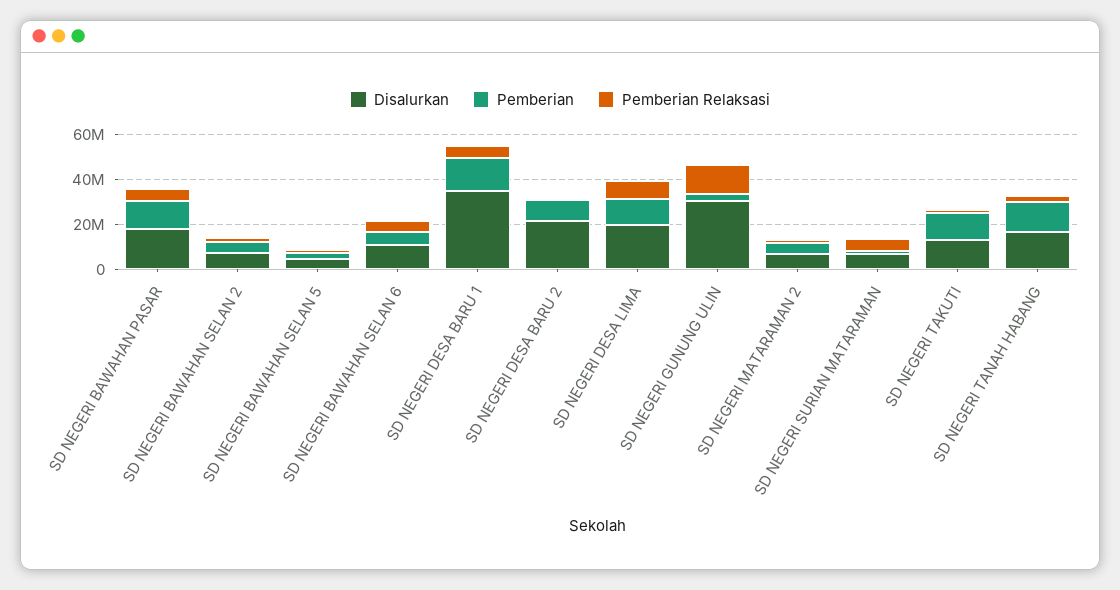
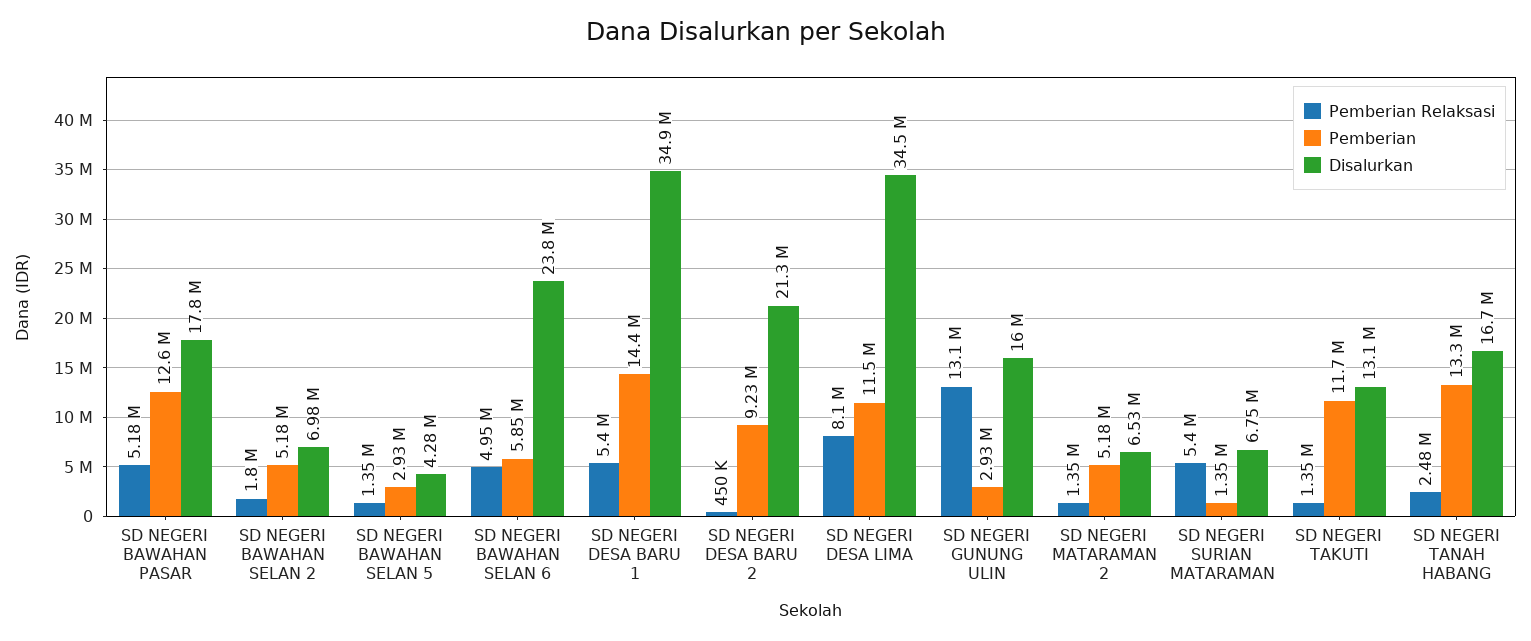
Disalurkan, SD NEGERI BAWAHAN SELAN 6: 10000000 -> 23800000
Disalurkan, SD NEGERI DESA LIMA: 20000000 -> 34500000
Disalurkan, SD NEGERI GUNUNG ULIN: 30000000 -> 16000000

